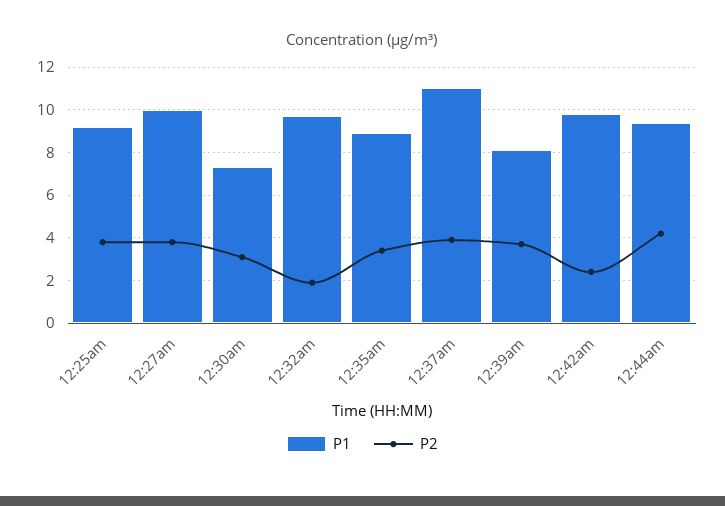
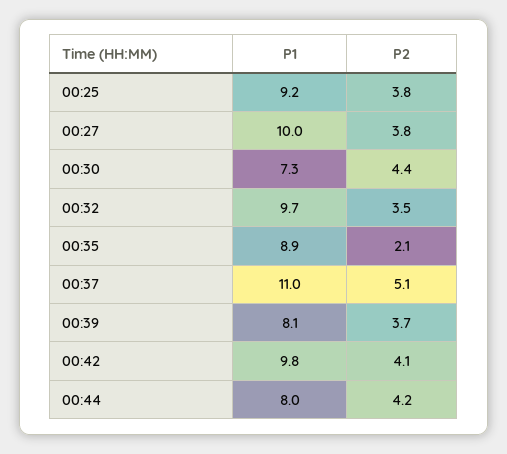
P2, 12:30am: 3 -> 4.4
P2, 12:32am: 2 -> 3.5
P2, 12:35am: 3.5 -> 2.1
P2, 12:37am: 4 -> 5.1
P2, 12:42am: 2.5 -> 4.1
P1, 12:44am: 9.5 -> 8

